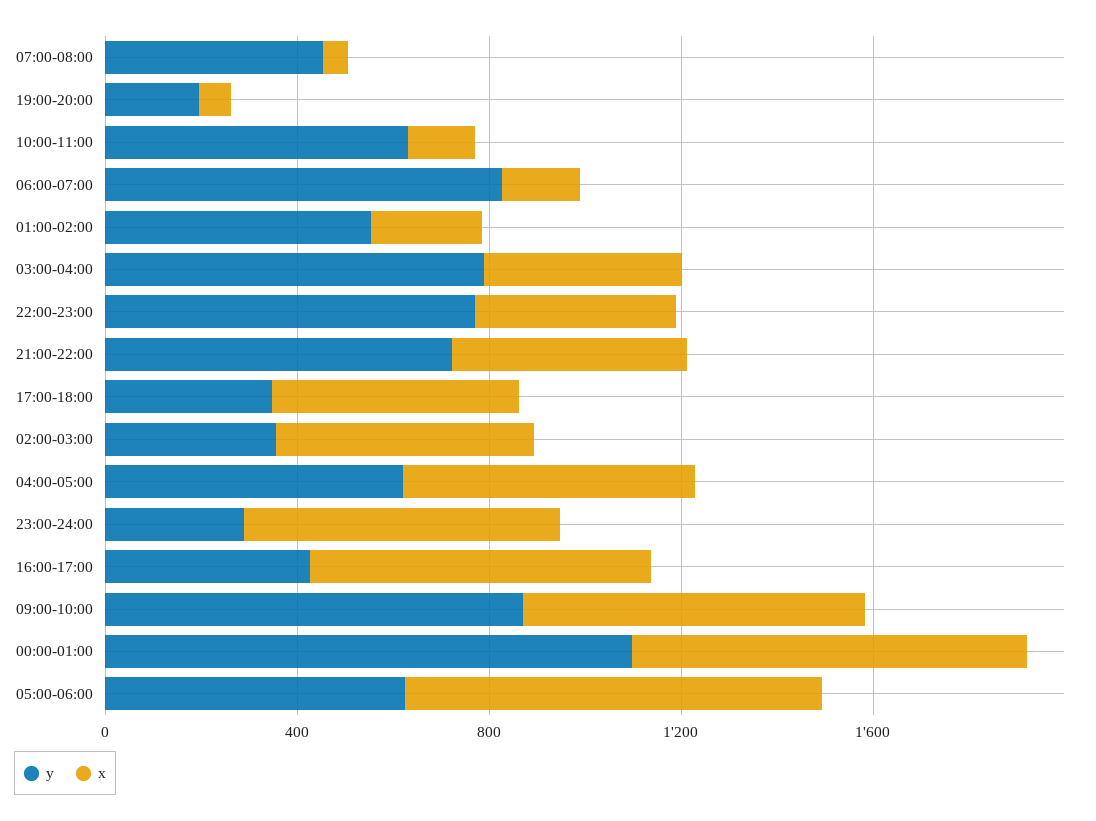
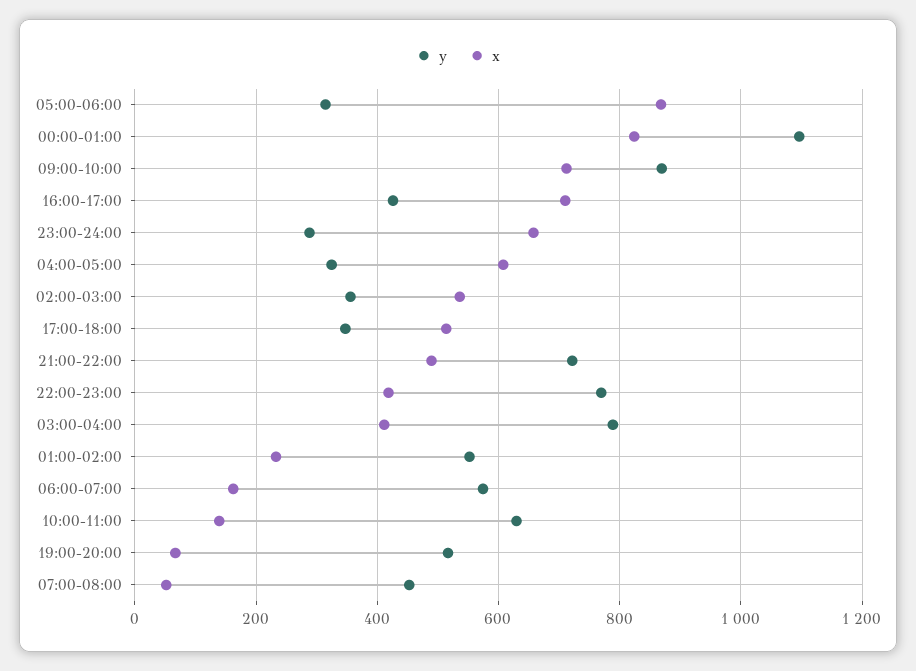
y, 19:00-20:00: 200 -> 520
y, 06:00-07:00: 800 -> 580
y, 04:00-05:00: 600 -> 320
y, 05:00-06:00: 600 -> 320

